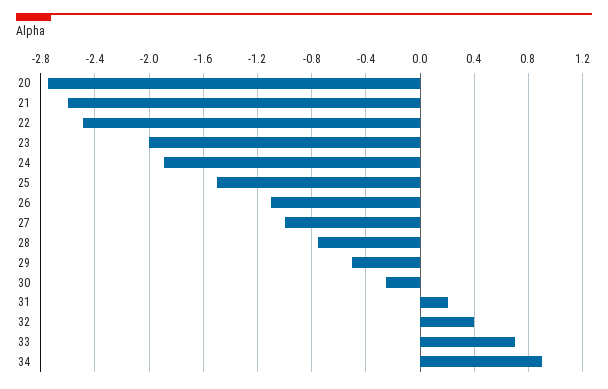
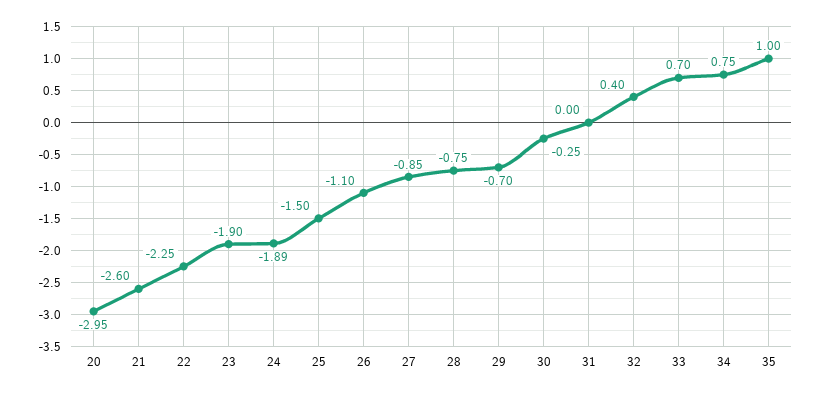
20: -2.75 -> -2.95
22: -2.5 -> -2.25
23: -2 -> -1.9
27: -1 -> -0.85
29: -0.5 -> -0.7
31: 0.2 -> 0
34: 0.9 -> 0.75
35: none -> 1

